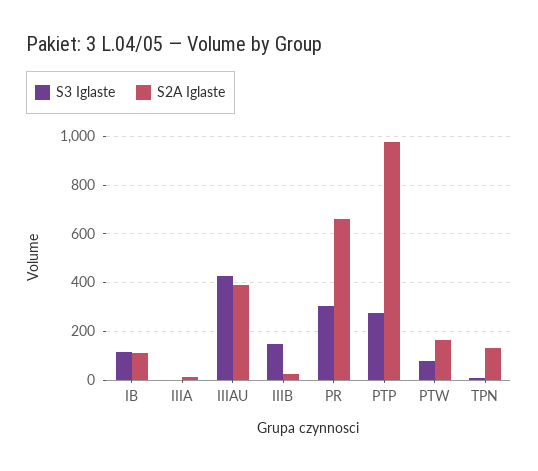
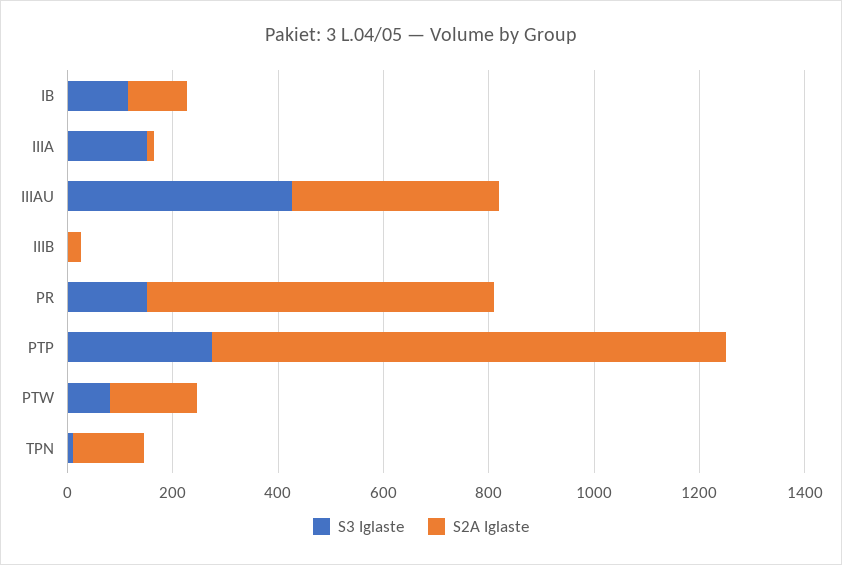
S3 Iglaste, IIIA: 0 -> 150
S3 Iglaste, IIIB: 150 -> 0
S3 Iglaste, PR: 300 -> 150

